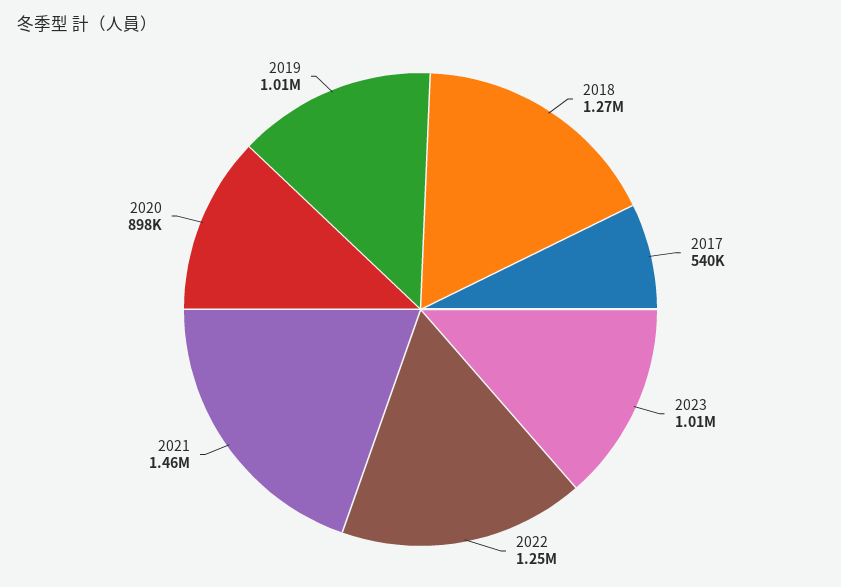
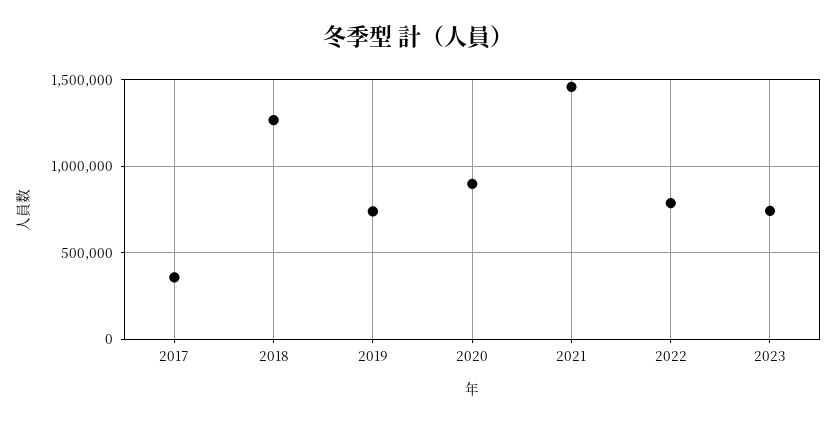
2017: 540000 -> 350000
2023: 1010000 -> 750000
2022: 1250000 -> 800000
2019: 1010000 -> 750000

